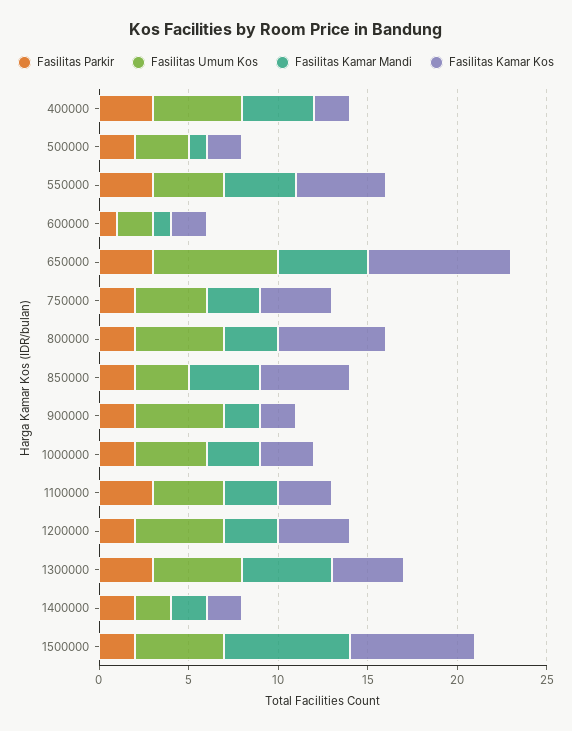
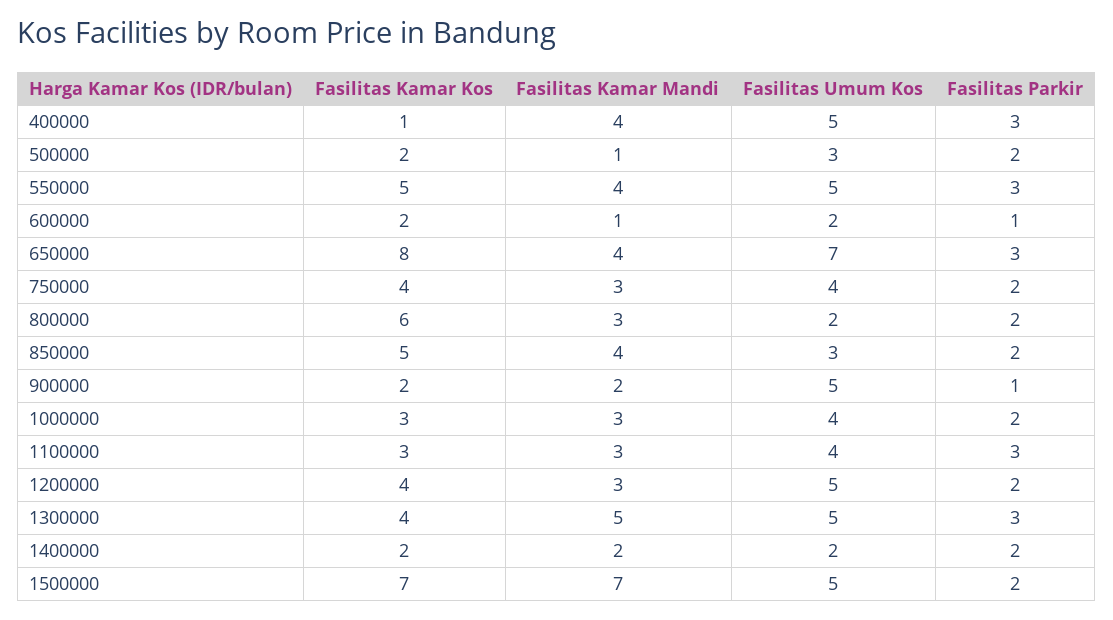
Fasilitas Kamar Kos, 400000: 2 -> 1
Fasilitas Umum Kos, 550000: 4 -> 5
Fasilitas Kamar Mandi, 650000: 5 -> 4
Fasilitas Umum Kos, 800000: 5 -> 2
Fasilitas Parkir, 900000: 2 -> 1

